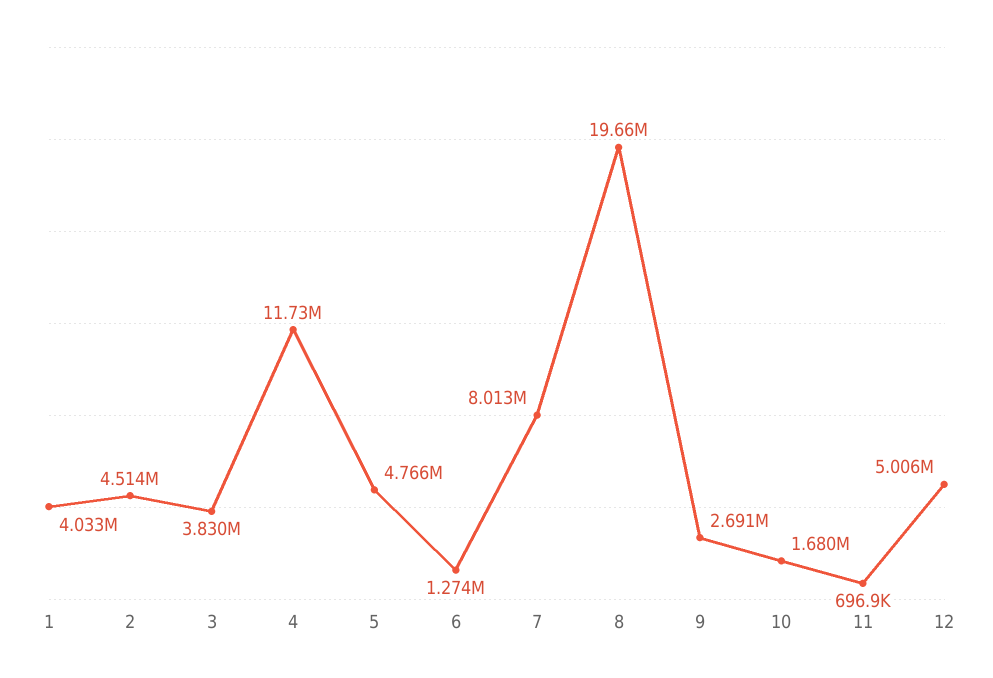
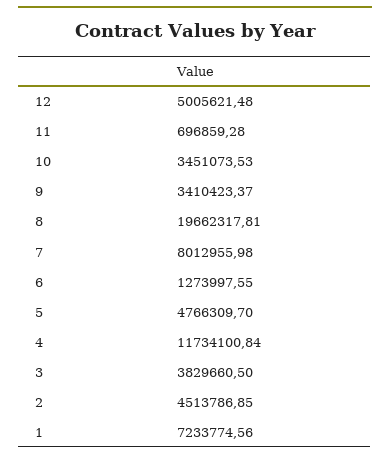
1: 4033000 -> 7233774.56
9: 2691000 -> 3410423.37
10: 1680000 -> 3451073.53

